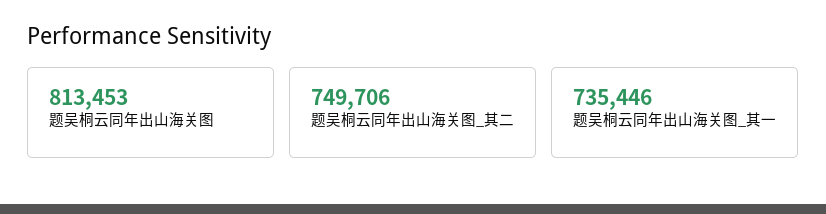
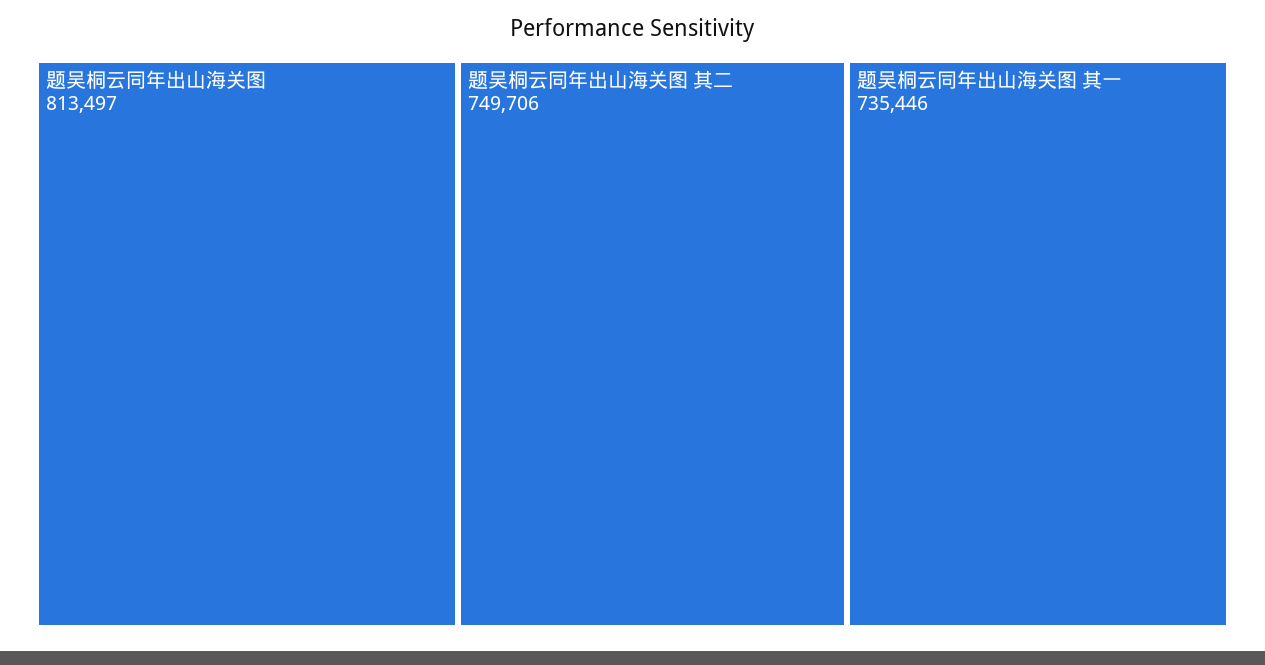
题吴桐云同年出山海关图: 813453 -> 813497

